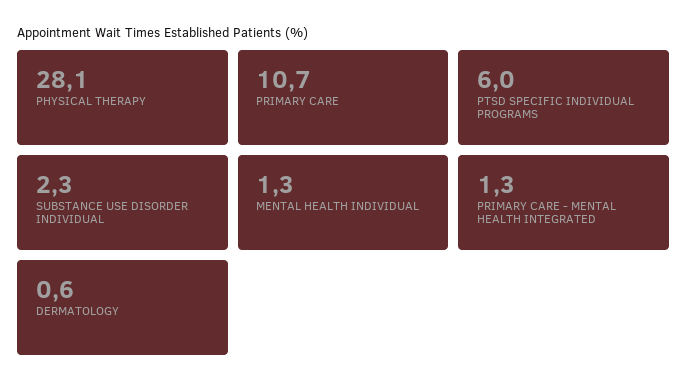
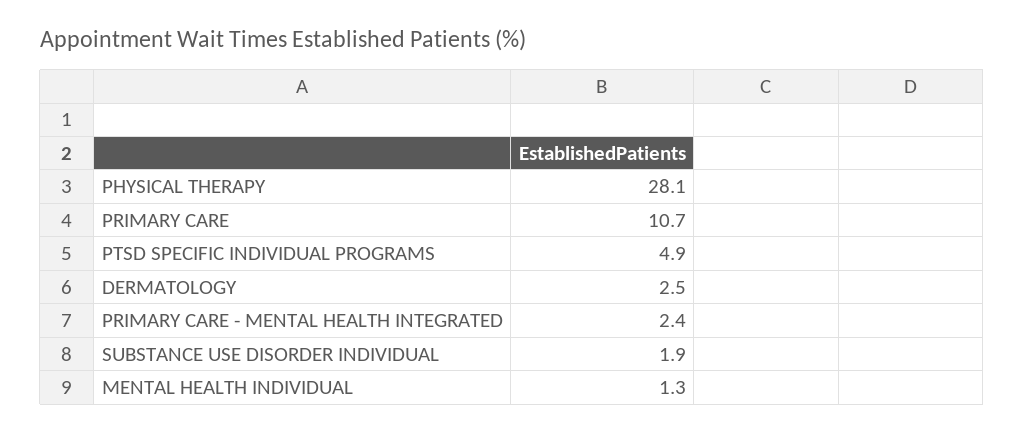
PTSD SPECIFIC INDIVIDUAL PROGRAMS: 6 -> 4.9
SUBSTANCE USE DISORDER INDIVIDUAL: 2.3 -> 1.9
PRIMARY CARE - MENTAL HEALTH INTEGRATED: 1.3 -> 2.4
DERMATOLOGY: 0.6 -> 2.5

